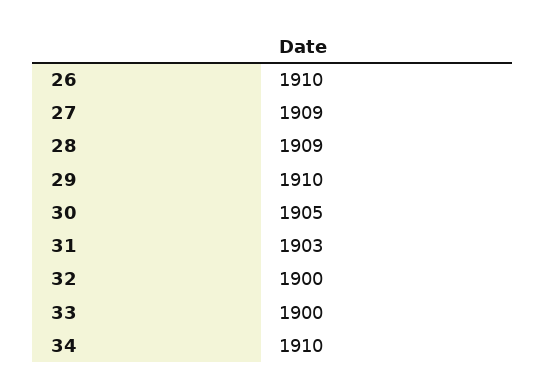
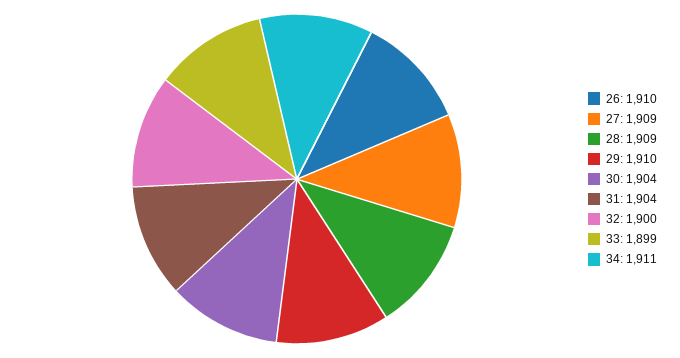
30: 1905 -> 1904
31: 1903 -> 1904
33: 1900 -> 1899
34: 1910 -> 1911

